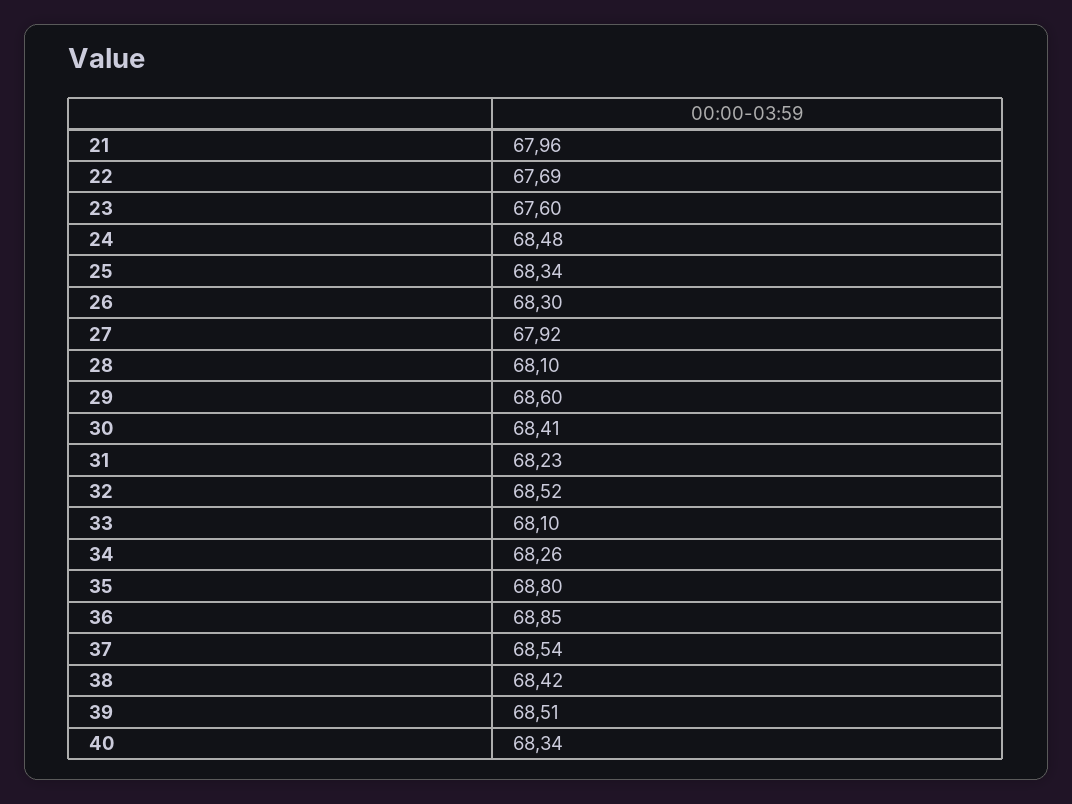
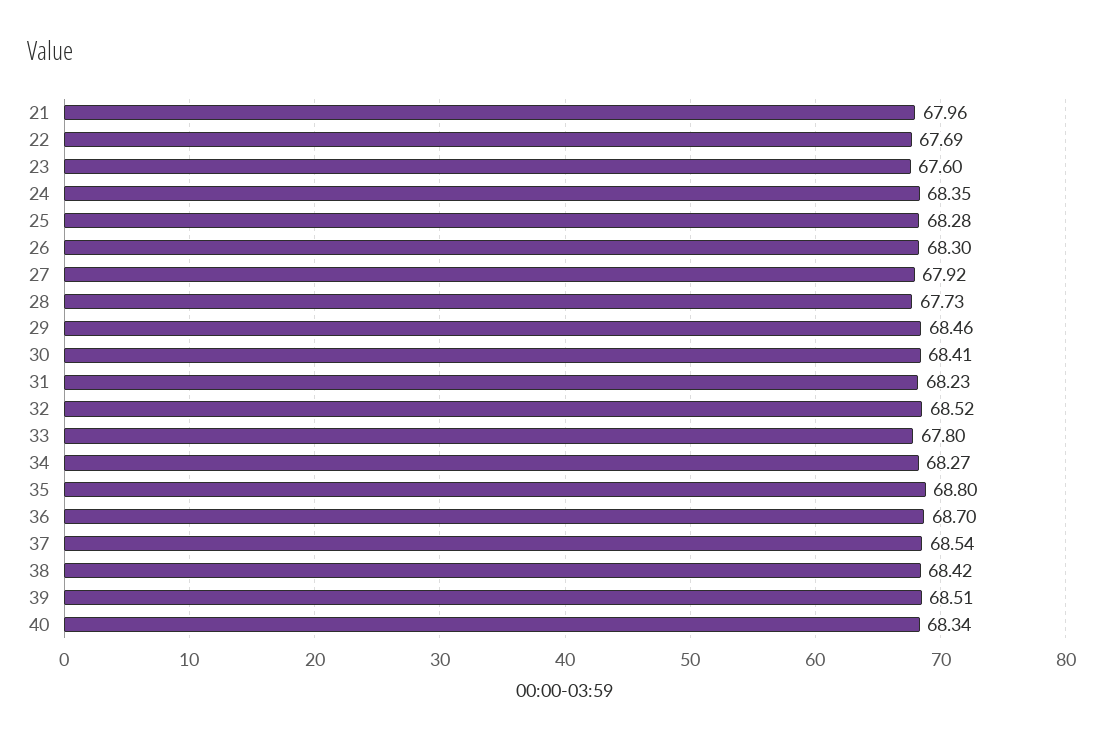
24: 68.48 -> 68.35
25: 68.34 -> 68.28
28: 68.1 -> 67.73
29: 68.6 -> 68.46
33: 68.1 -> 67.8
34: 68.26 -> 68.27
36: 68.85 -> 68.7

